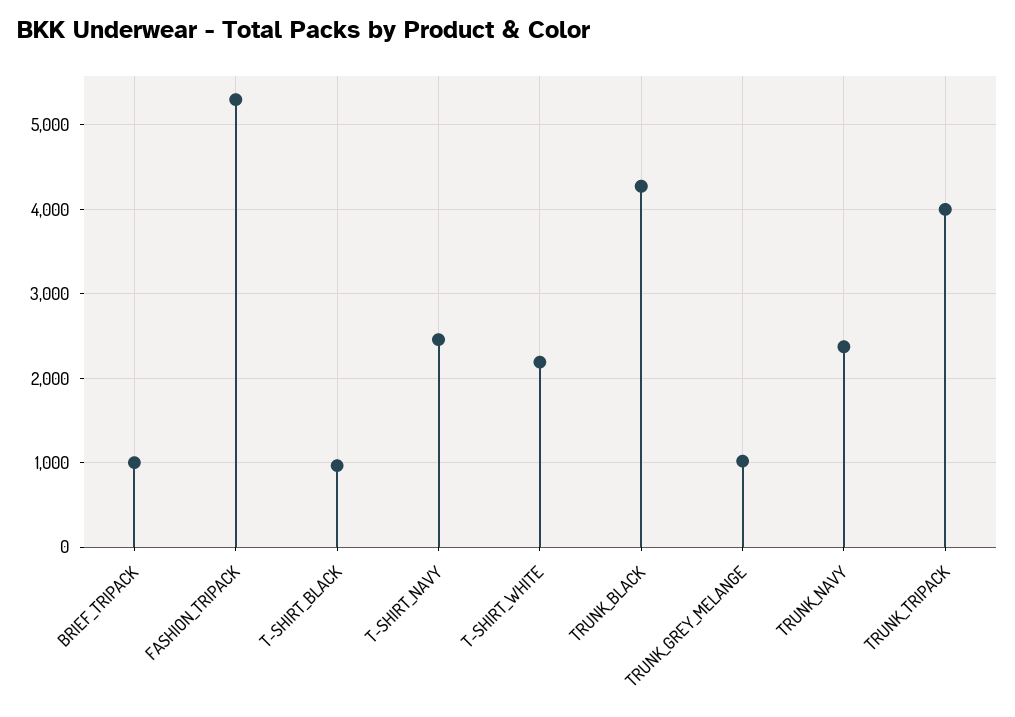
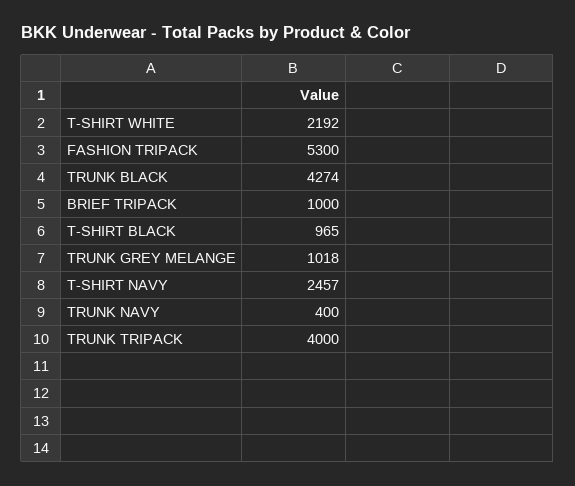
TRUNK_NAVY: 2400 -> 400

